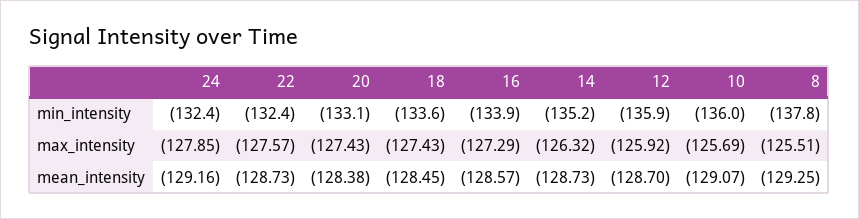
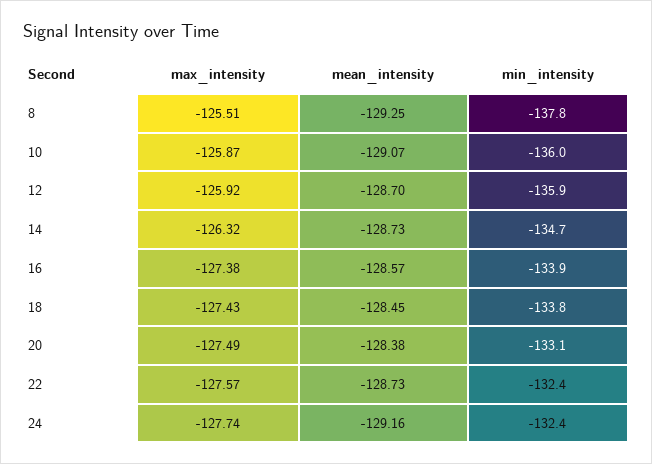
18, min_intensity: -133.6 -> -133.8
14, min_intensity: -135.2 -> -134.7
24, max_intensity: -127.85 -> -127.74
20, max_intensity: -127.43 -> -127.49
16, max_intensity: -127.29 -> -127.38
10, max_intensity: -125.69 -> -125.87

